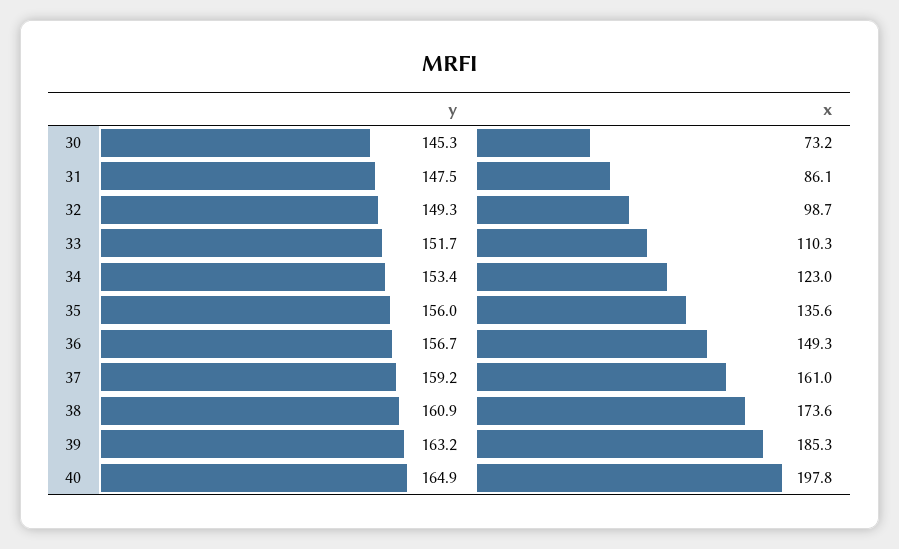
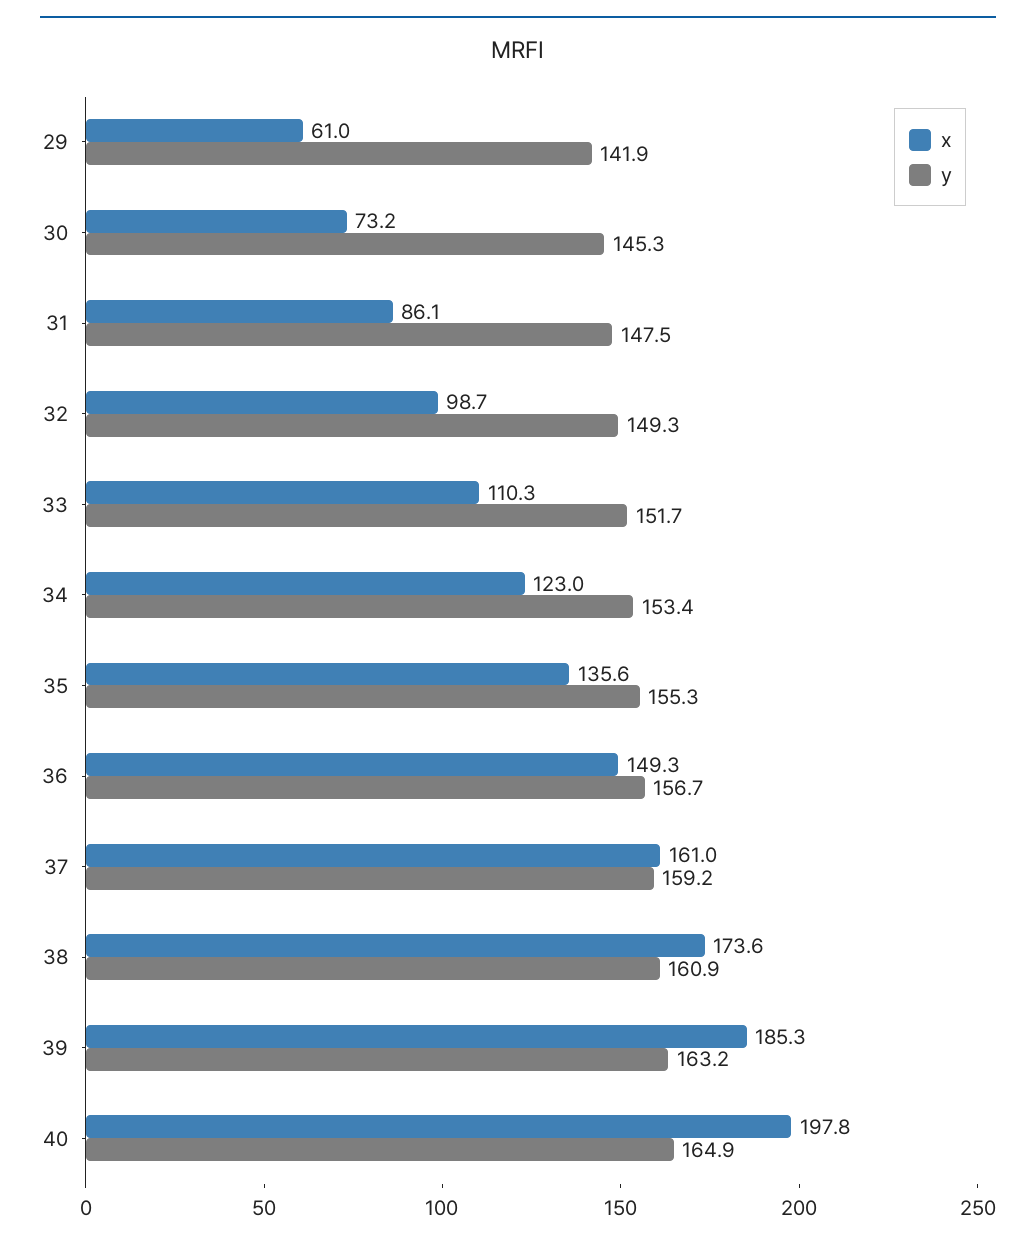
y, 35: 156 -> 155.3
x, 29: none -> 61
y, 29: none -> 141.9

